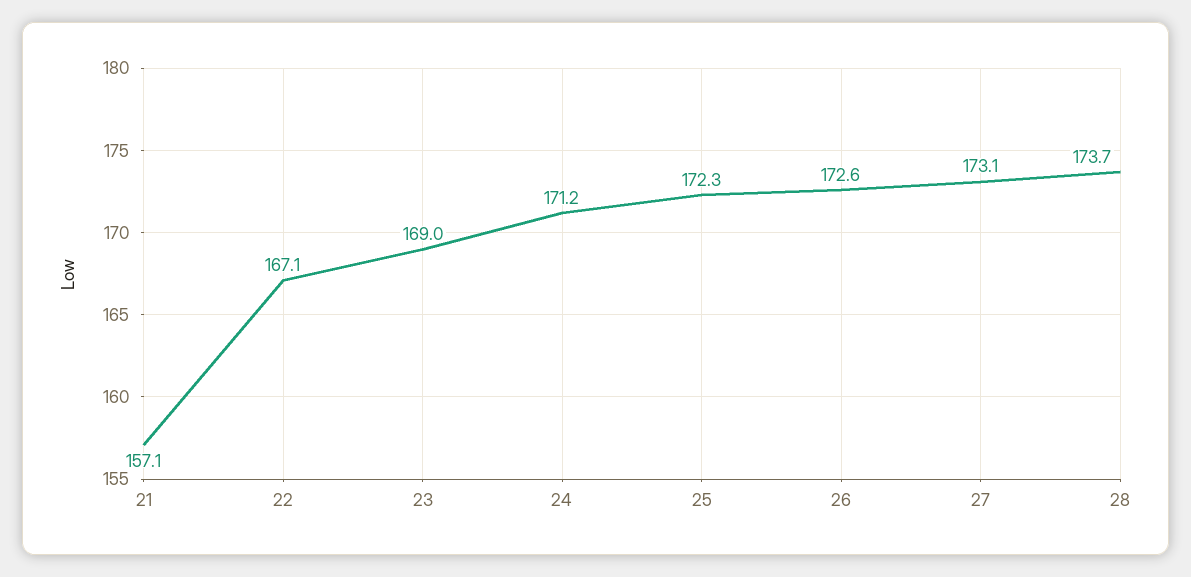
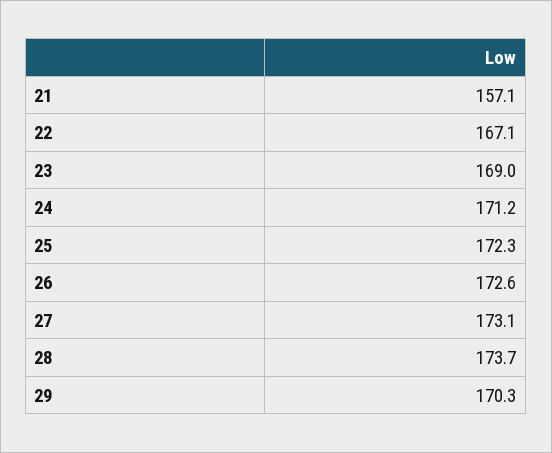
29: none -> 170.3

